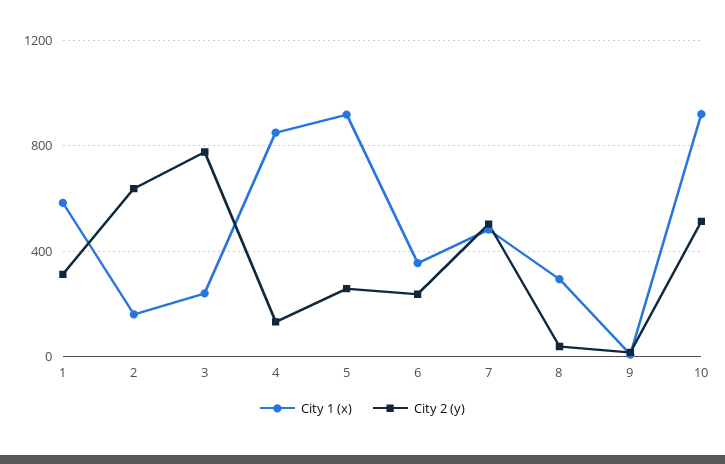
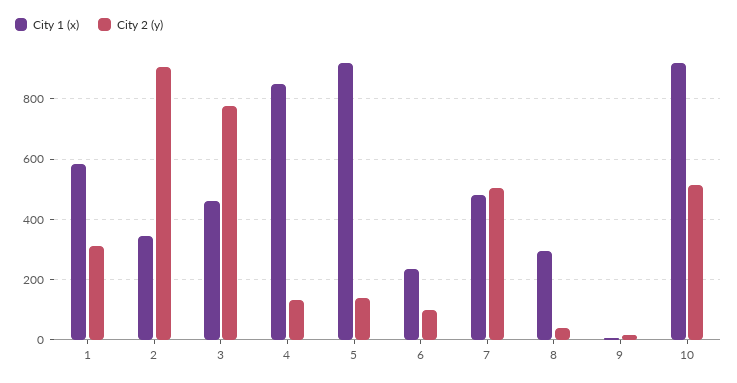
City 1 (x), 2: 150 -> 340
City 2 (y), 2: 650 -> 900
City 1 (x), 3: 250 -> 460
City 2 (y), 5: 250 -> 140
City 1 (x), 6: 350 -> 240
City 2 (y), 6: 250 -> 100

